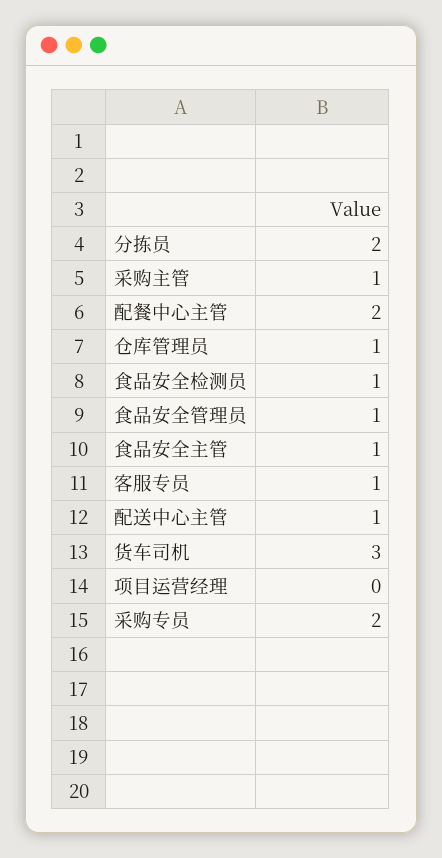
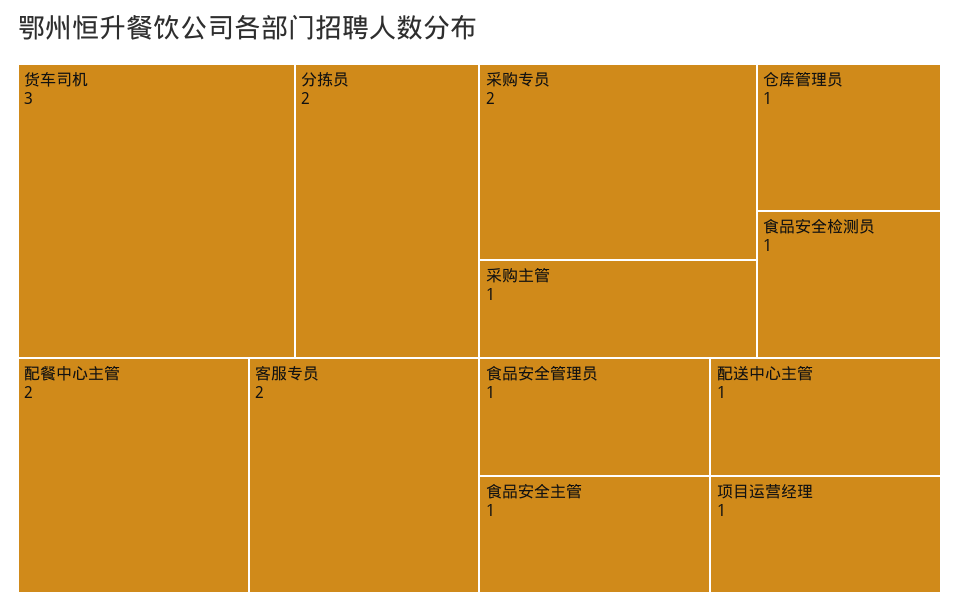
客服专员: 1 -> 2
项目运营经理: 0 -> 1

